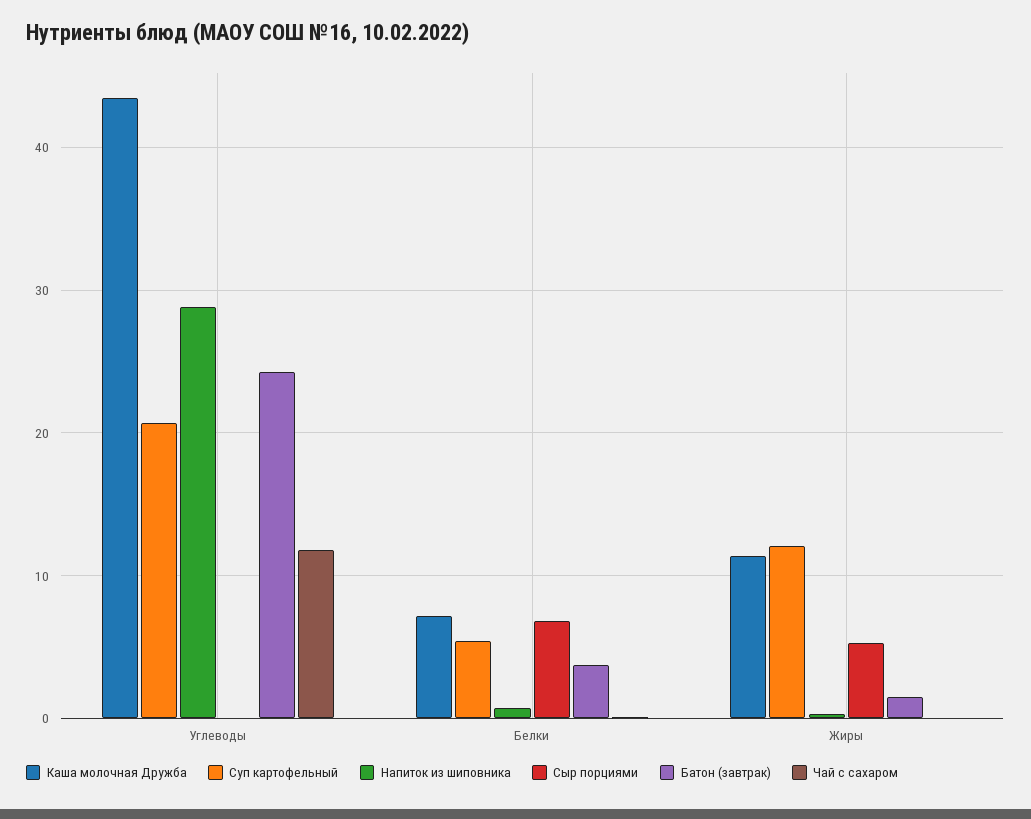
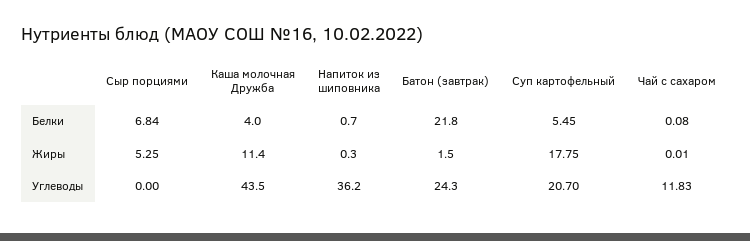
Напиток из шиповника, Углеводы: 29 -> 36.2
Каша молочная Дружба, Белки: 7 -> 4
Батон (завтрак), Белки: 4 -> 21.8
Суп картофельный, Жиры: 12 -> 17.75

